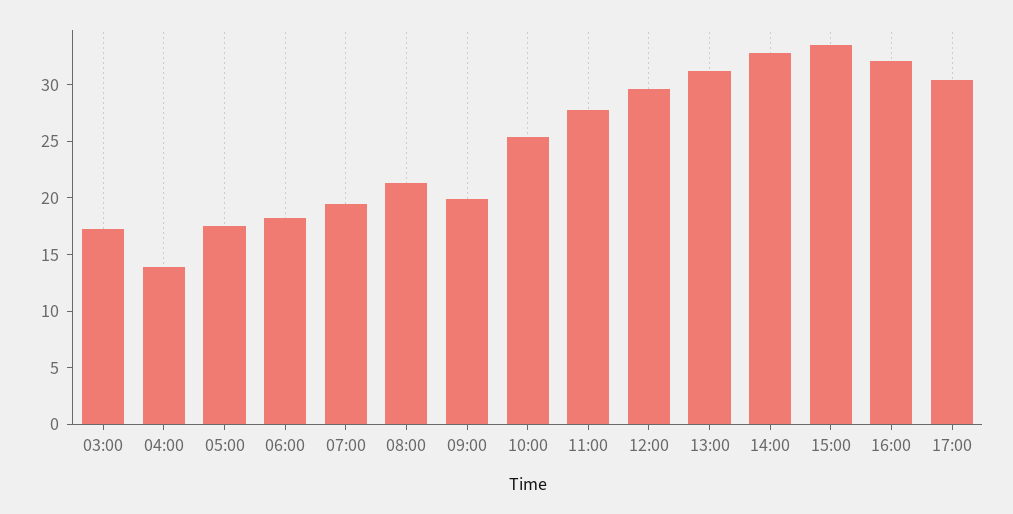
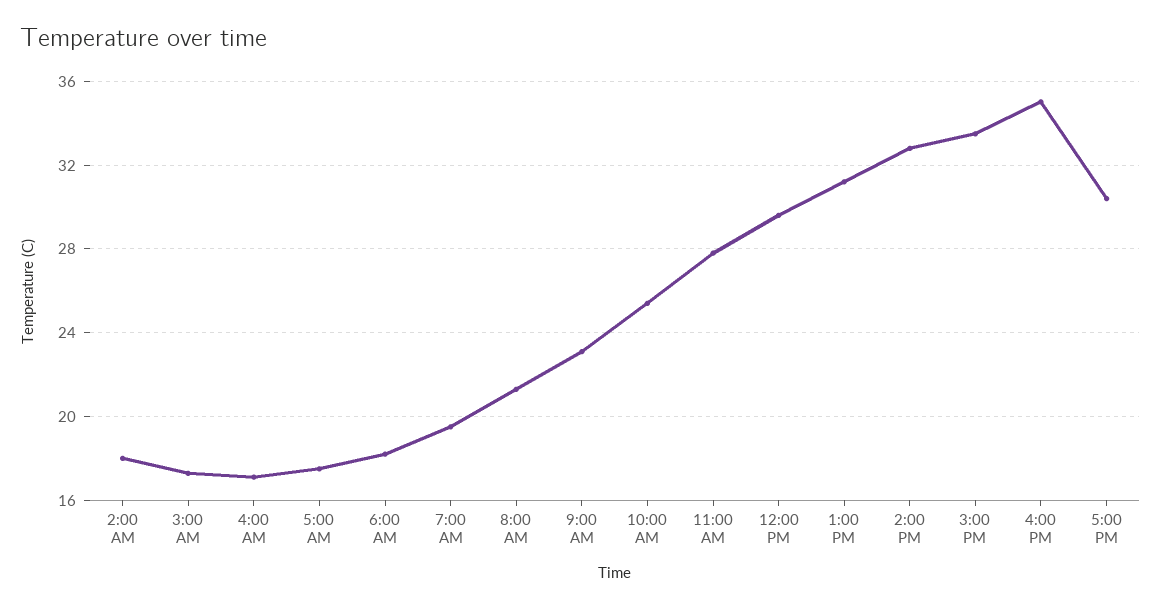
04:00: 14 -> 17
09:00: 20 -> 23
16:00: 32 -> 35
2:00 AM: none -> 18

